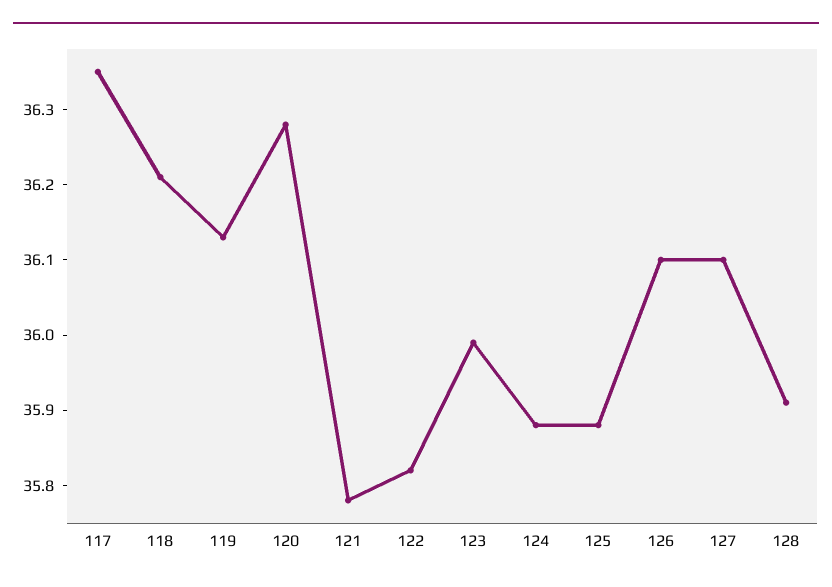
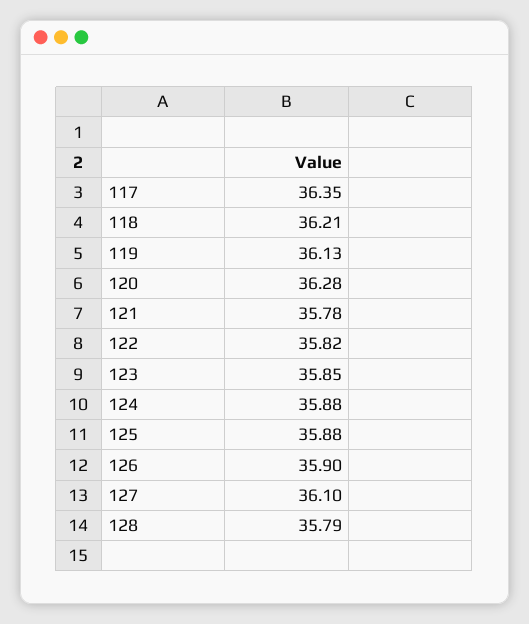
123: 36 -> 35.85
126: 36.1 -> 35.9
128: 35.9 -> 35.79

